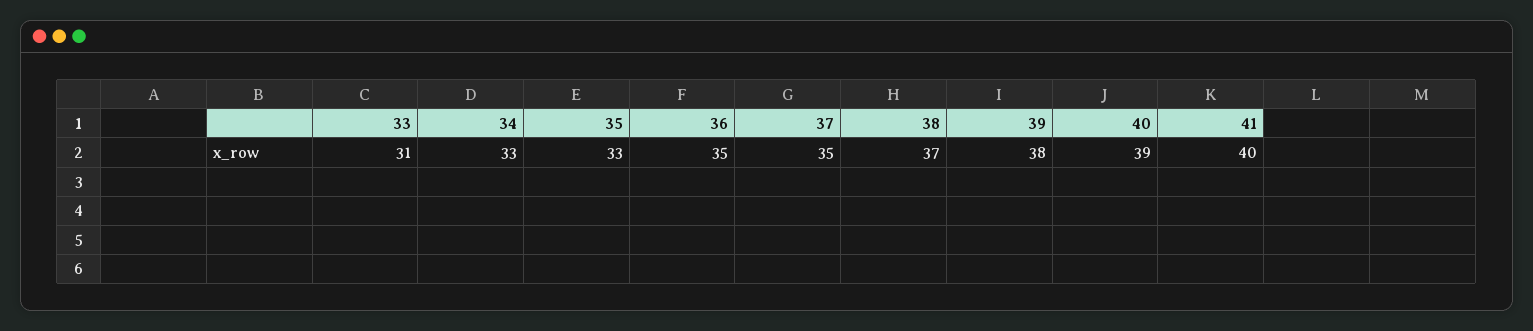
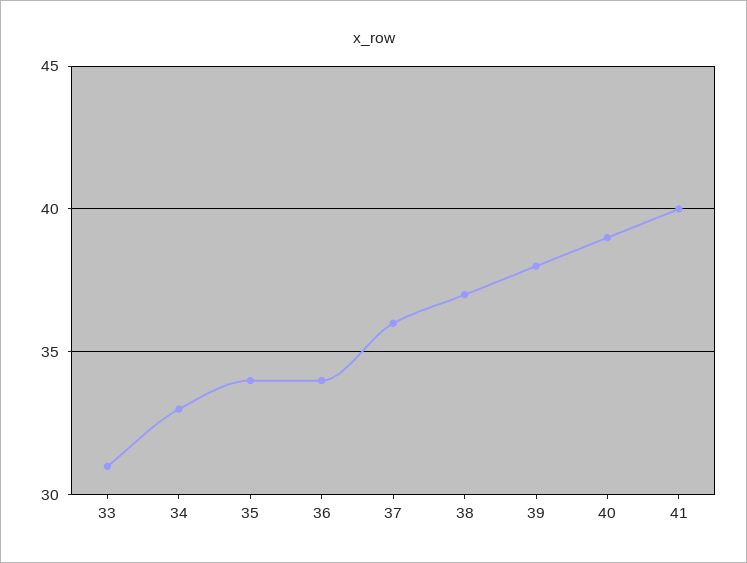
35: 33 -> 34
36: 35 -> 34
37: 35 -> 36

